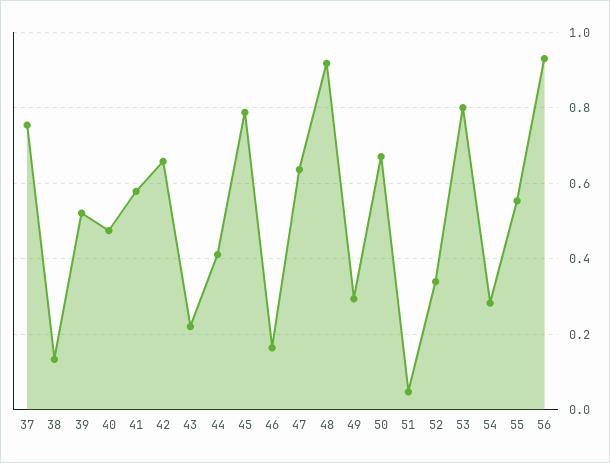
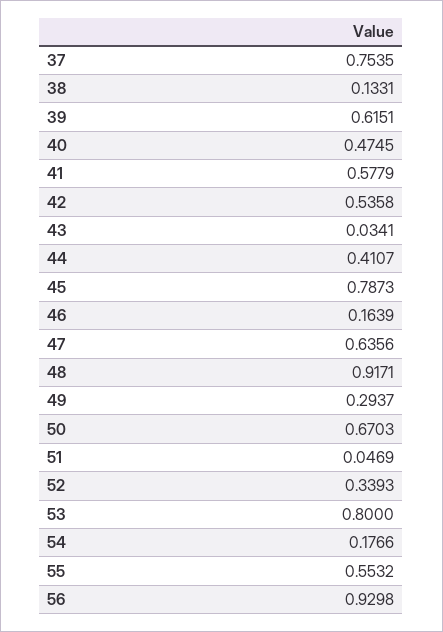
39: 0.52 -> 0.6151
42: 0.66 -> 0.5358
43: 0.22 -> 0.0341
54: 0.28 -> 0.1766

